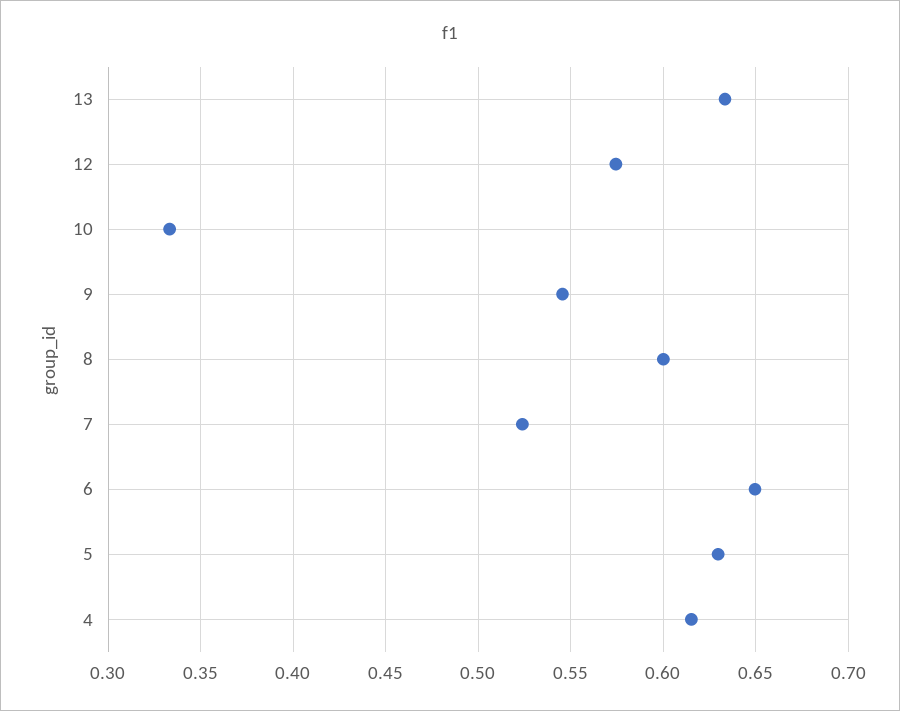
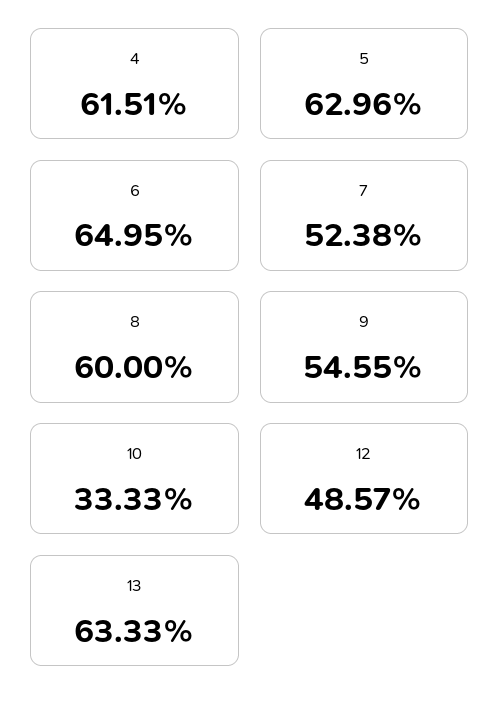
12: 0.575 -> 0.4857

